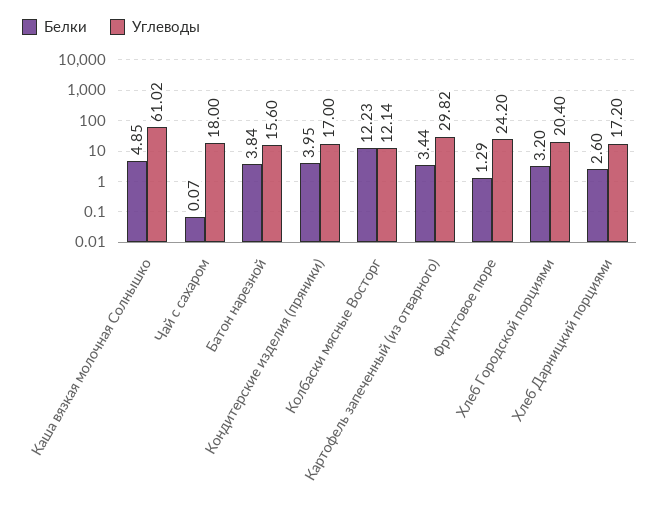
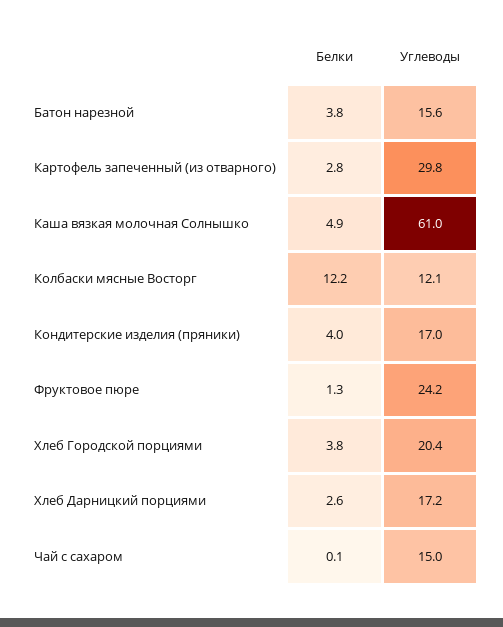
Углеводы, Чай с сахаром: 18 -> 15
Белки, Картофель запеченный (из отварного): 3.44 -> 2.8
Белки, Хлеб Городской порциями: 3.2 -> 3.8

